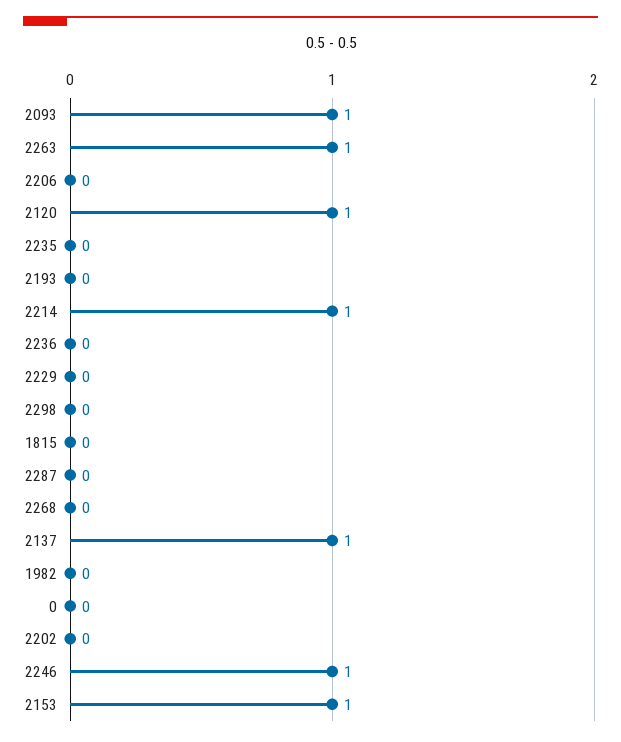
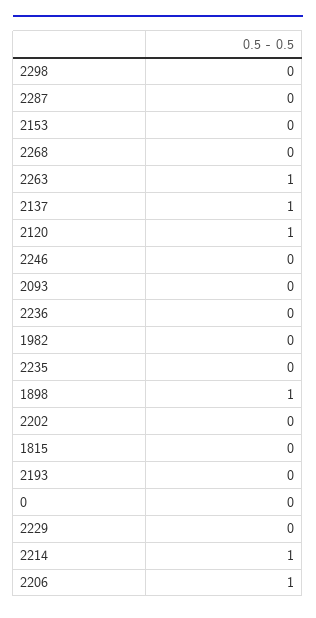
2093: 1 -> 0
2206: 0 -> 1
2246: 1 -> 0
2153: 1 -> 0
1898: none -> 1

